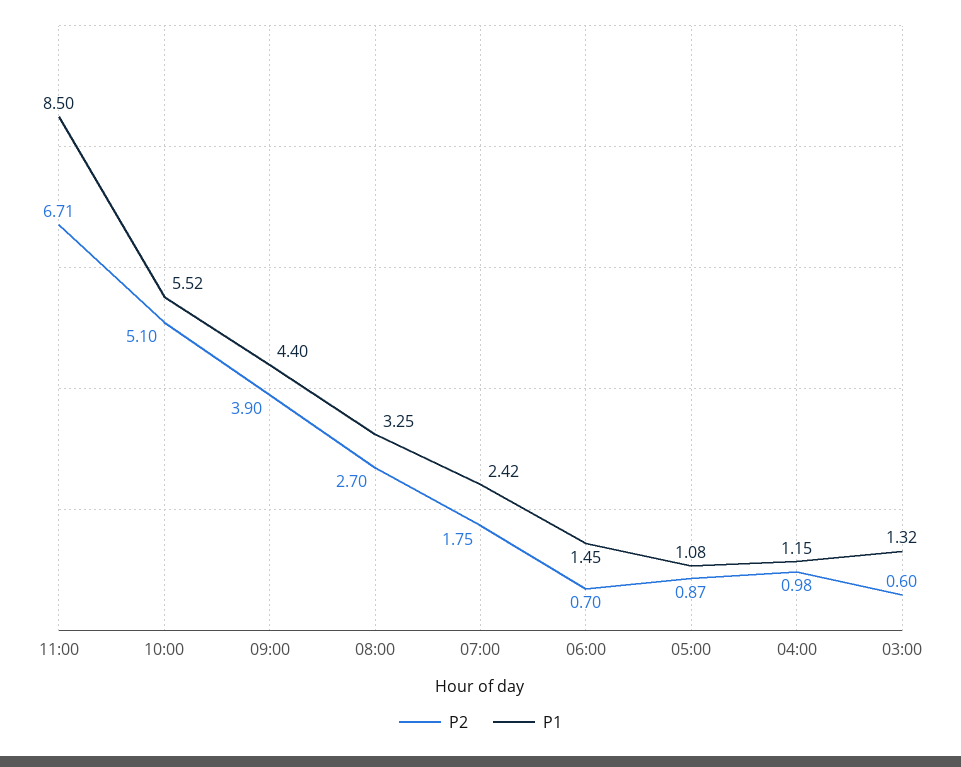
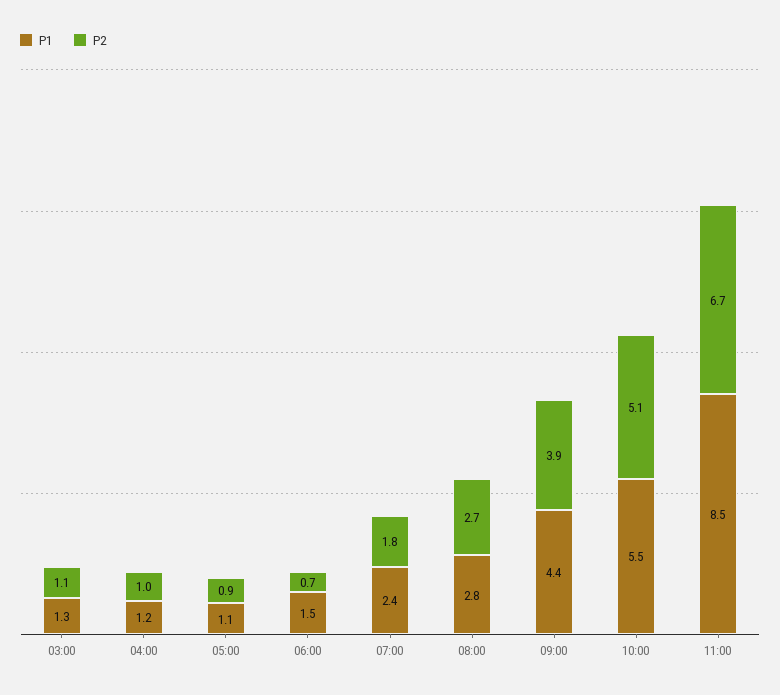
P1, 08:00: 3.25 -> 2.8
P2, 03:00: 0.6 -> 1.1

